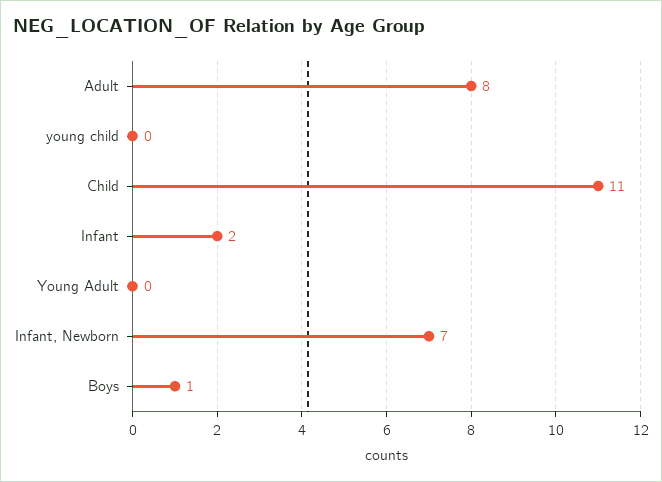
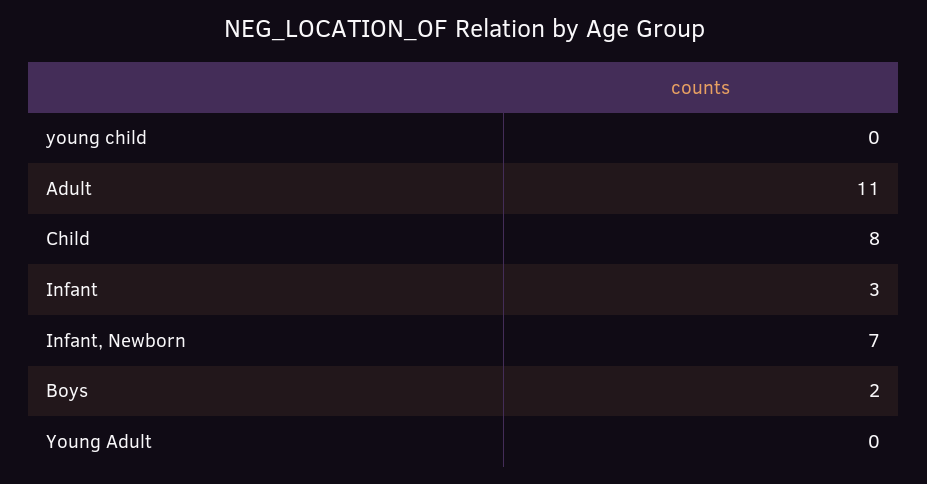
Adult: 8 -> 11
Child: 11 -> 8
Infant: 2 -> 3
Boys: 1 -> 2

